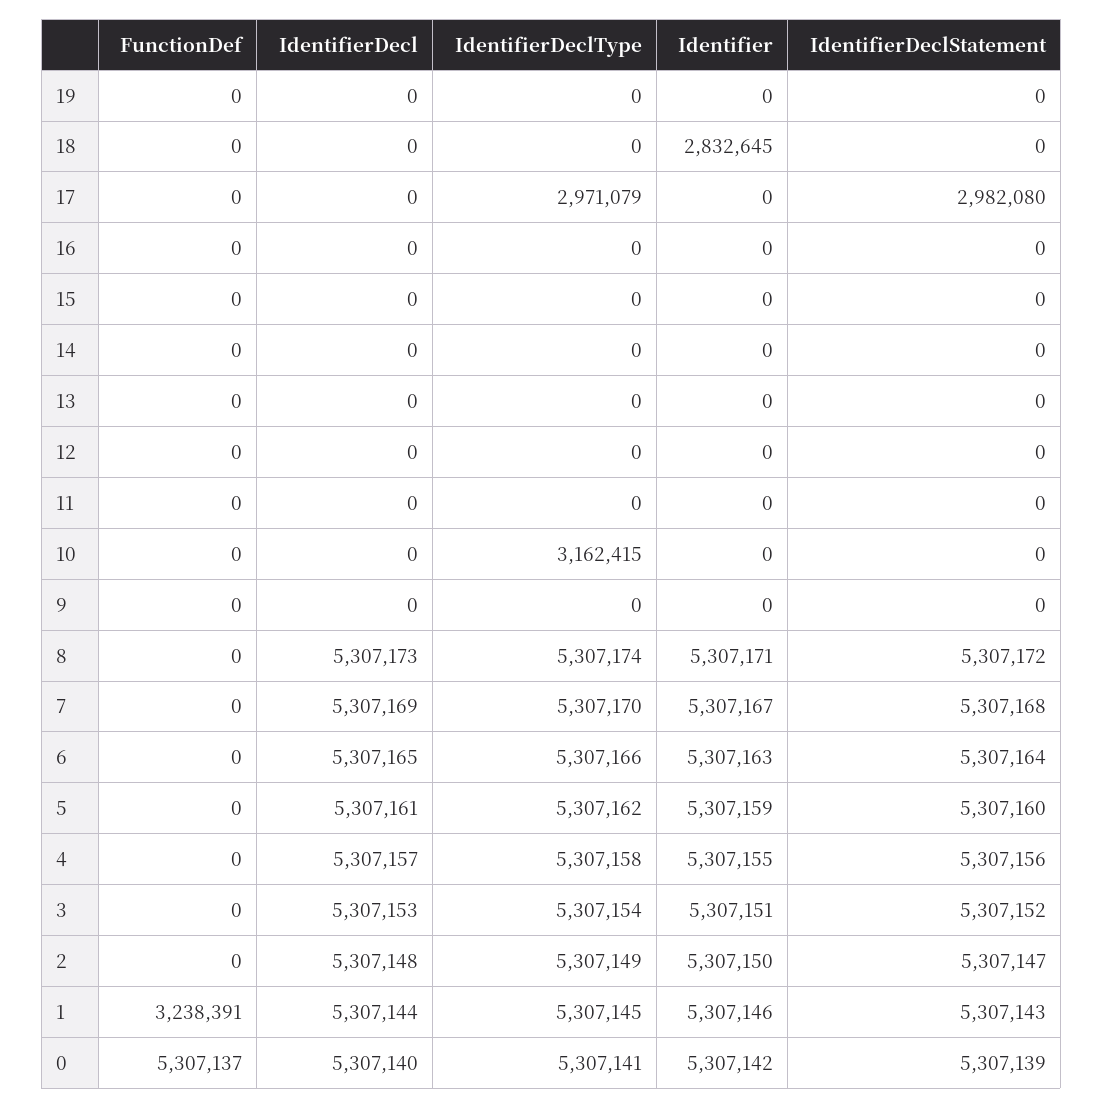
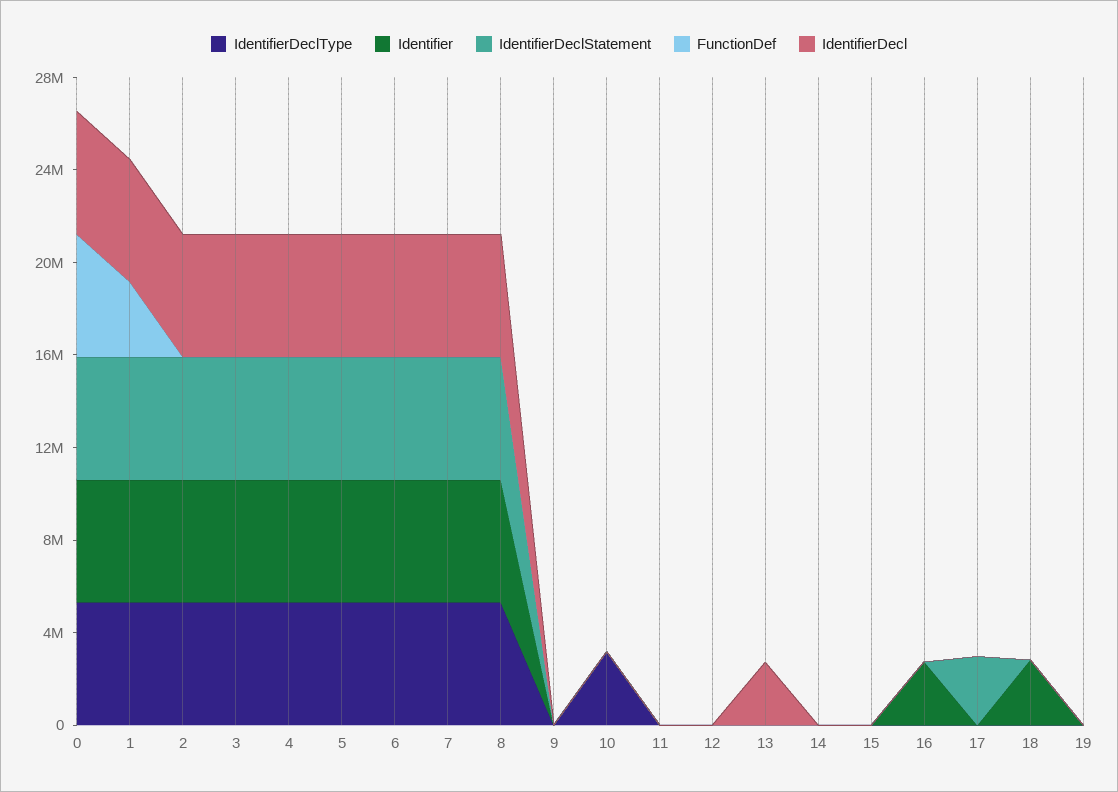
IdentifierDeclType, 17: 2971079 -> 0
Identifier, 16: 0 -> 3000000
IdentifierDecl, 13: 0 -> 3000000

